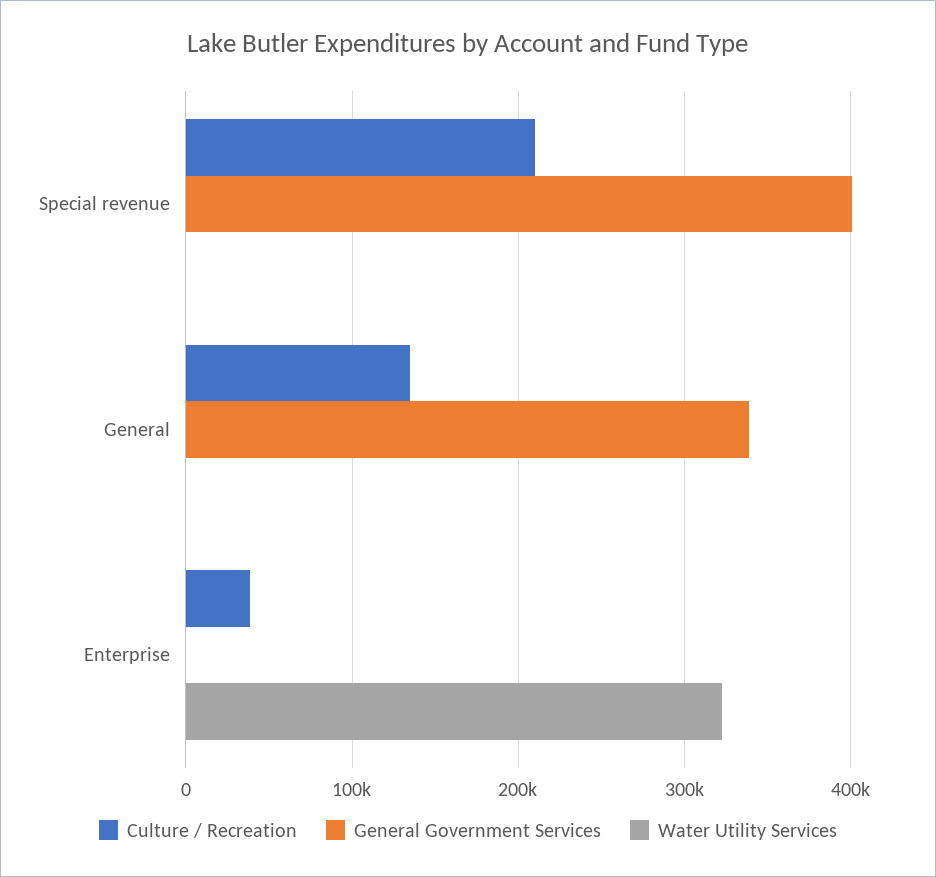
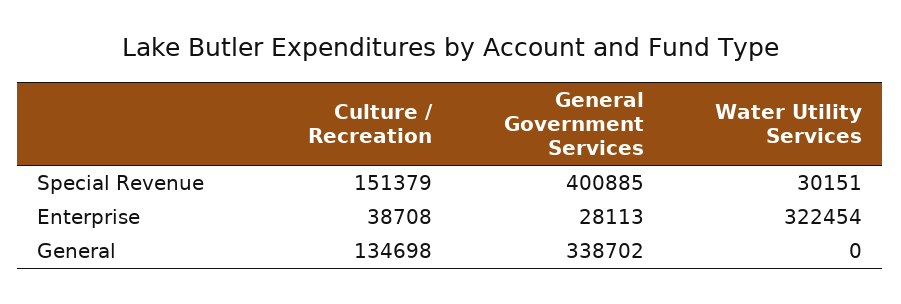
Culture / Recreation, Special revenue: 210000 -> 151379
Water Utility Services, Special revenue: 0 -> 30151
General Government Services, Enterprise: 0 -> 28113

